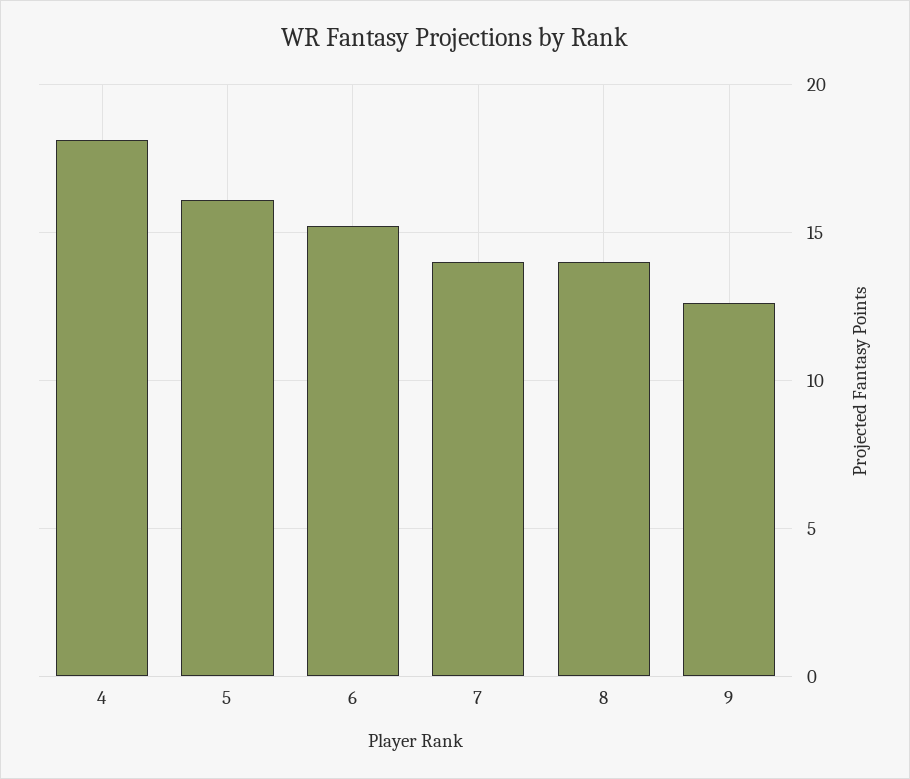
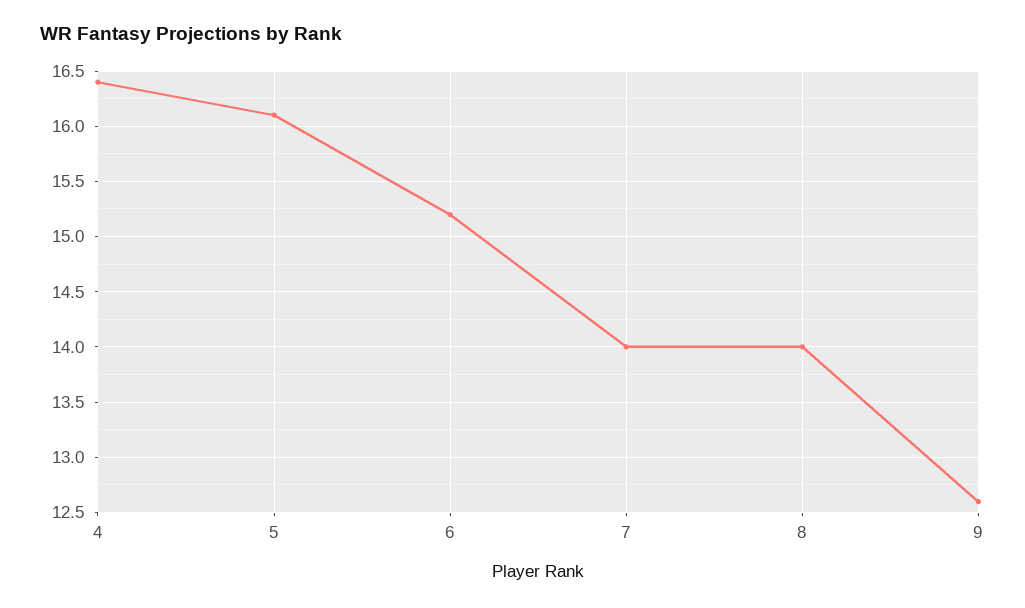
4: 18 -> 16.4

